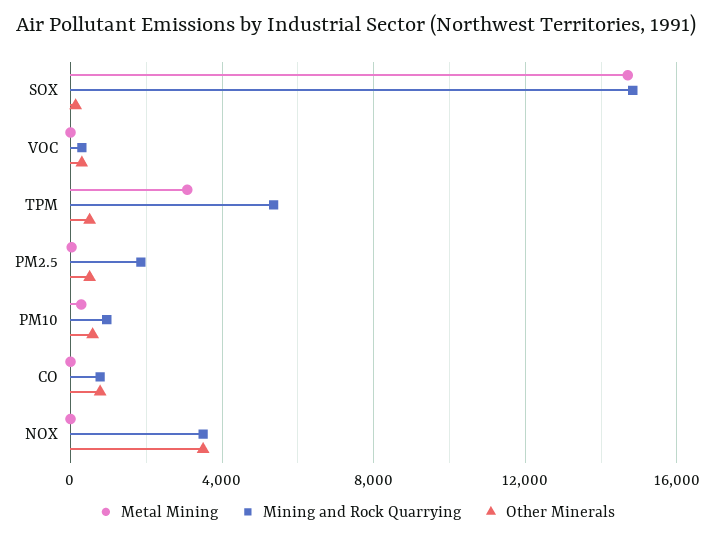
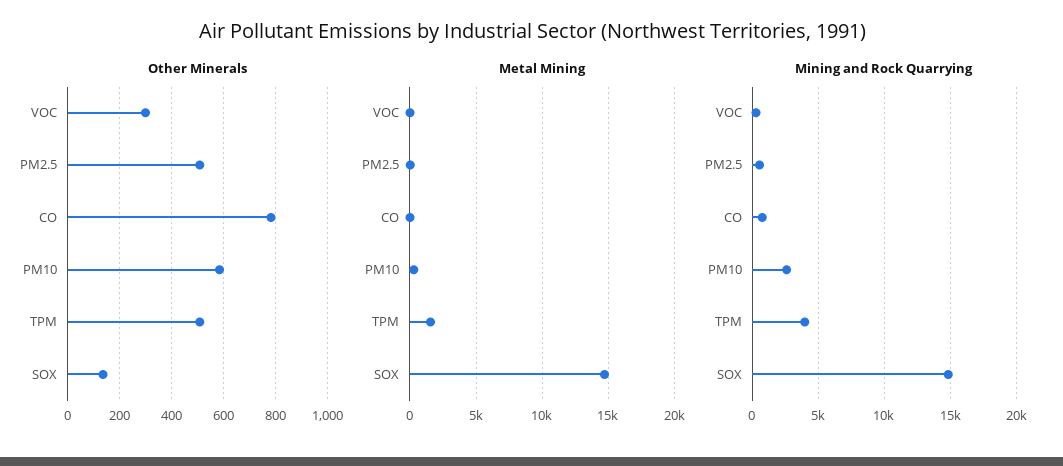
Metal Mining, TPM: 3000 -> 1500
Mining and Rock Quarrying, TPM: 5500 -> 4000
Mining and Rock Quarrying, PM2.5: 2000 -> 500
Mining and Rock Quarrying, PM10: 1000 -> 2500
Metal Mining, NOX: 0 -> none
Mining and Rock Quarrying, NOX: 3500 -> none
Other Minerals, NOX: 3500 -> none

